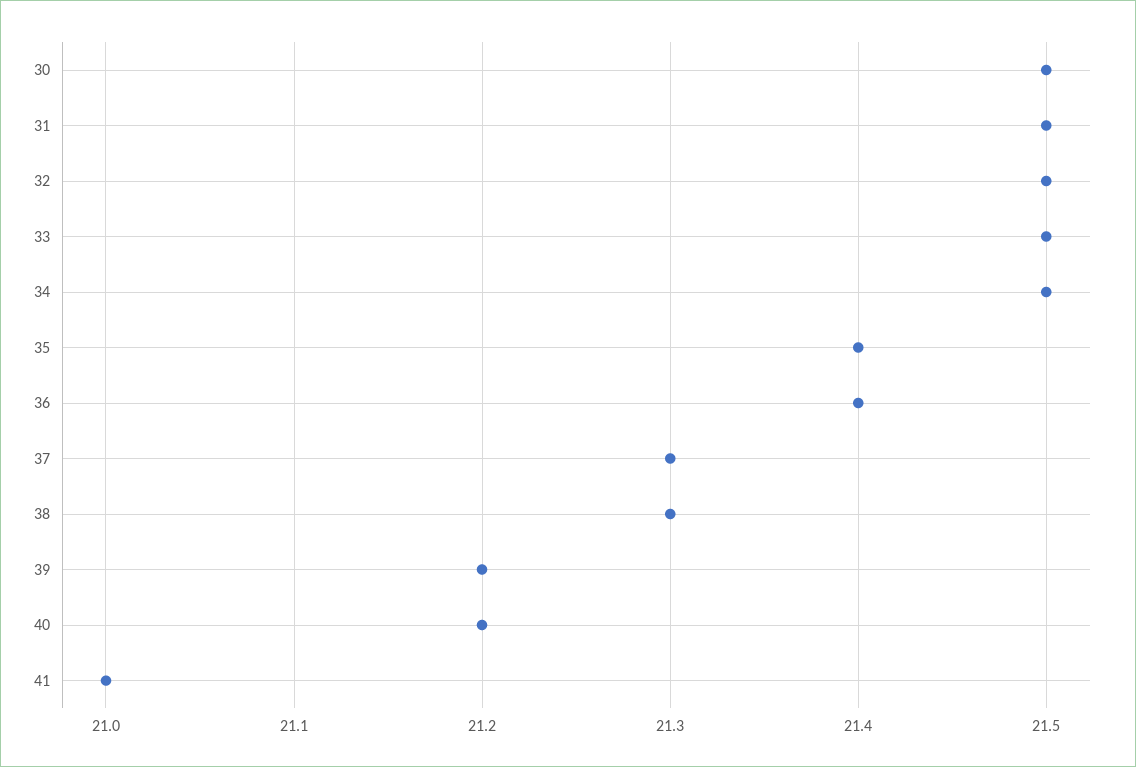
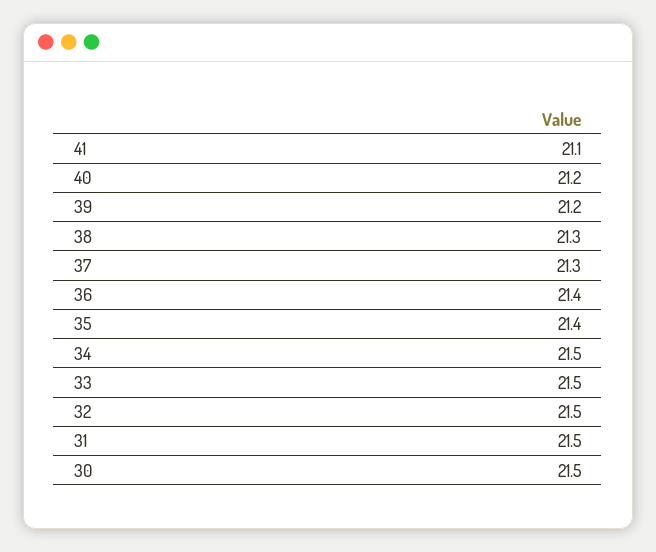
41: 21 -> 21.1

